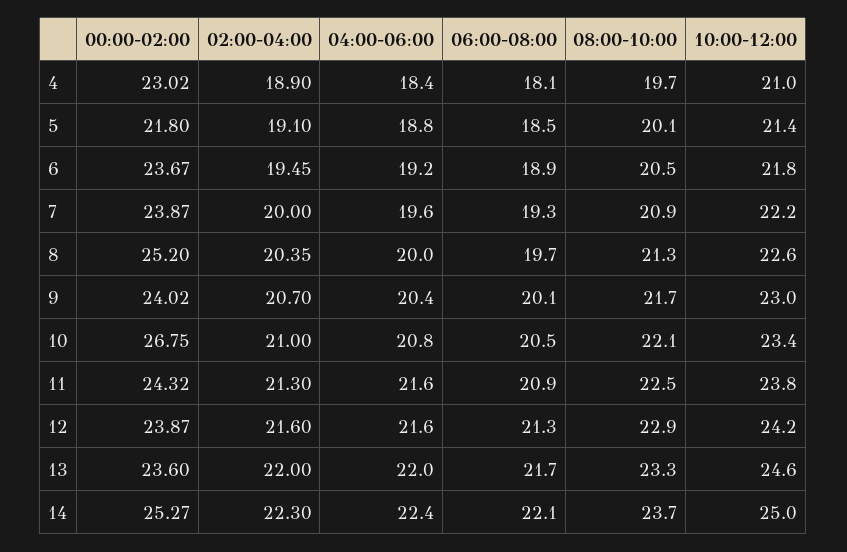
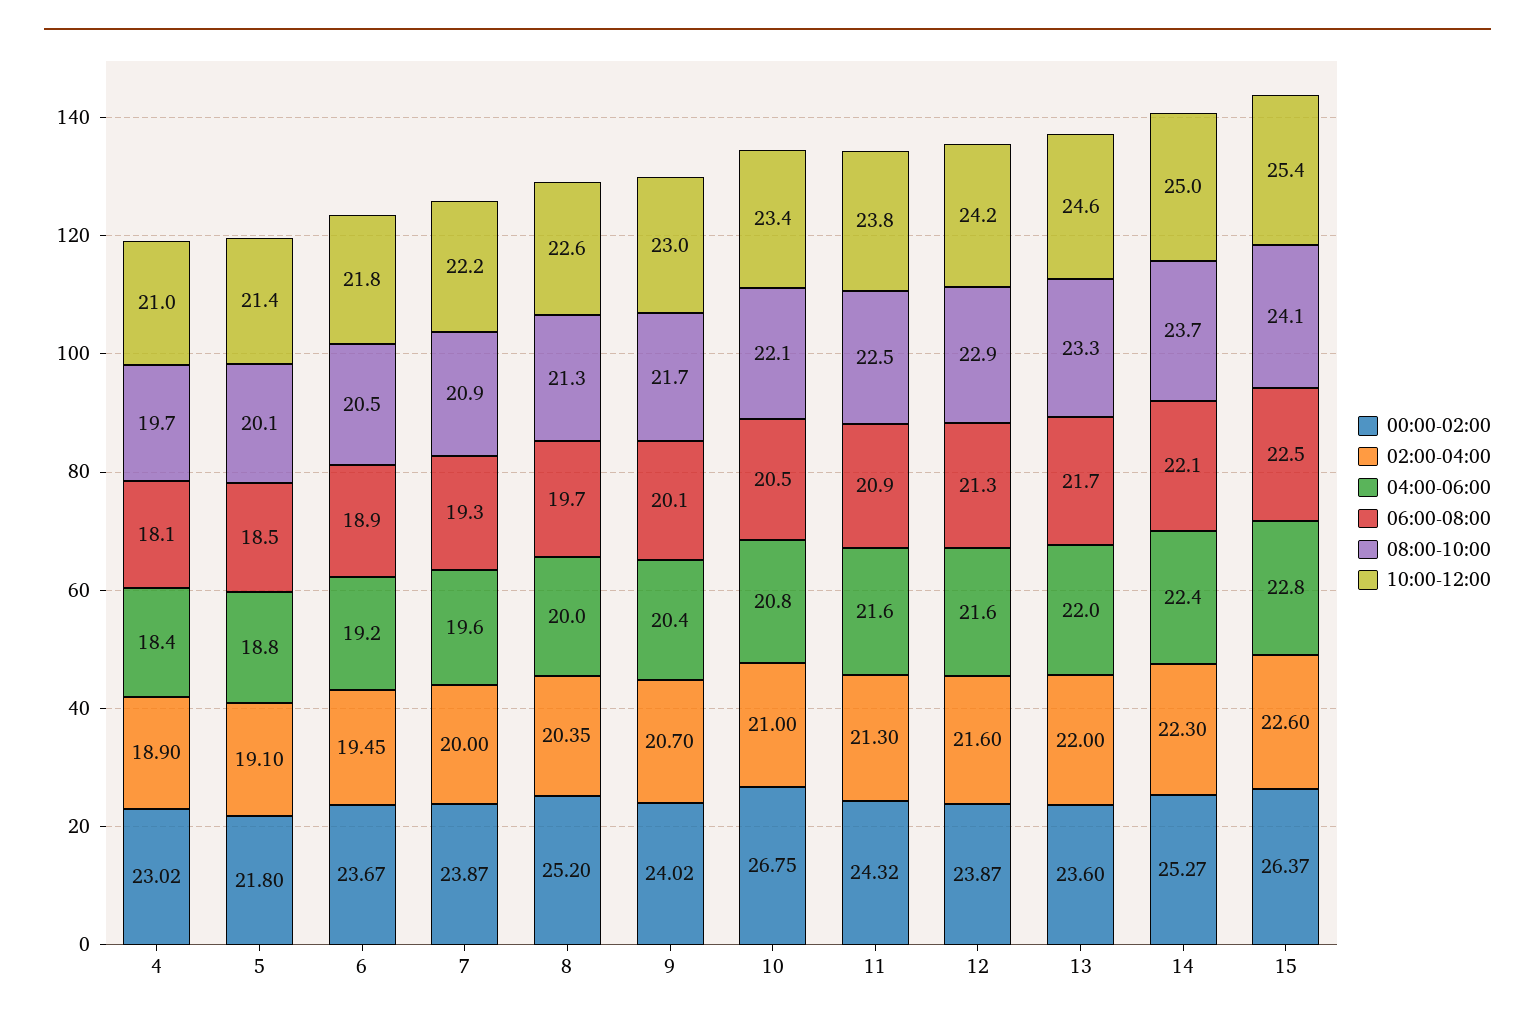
00:00-02:00, 15: none -> 26.37
02:00-04:00, 15: none -> 22.6
04:00-06:00, 15: none -> 22.8
06:00-08:00, 15: none -> 22.5
08:00-10:00, 15: none -> 24.1
10:00-12:00, 15: none -> 25.4

